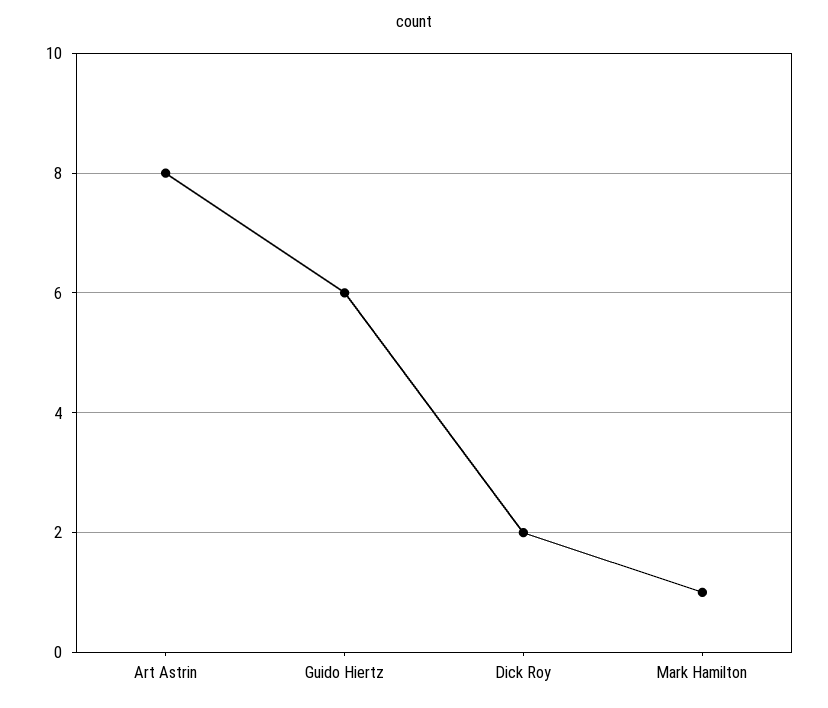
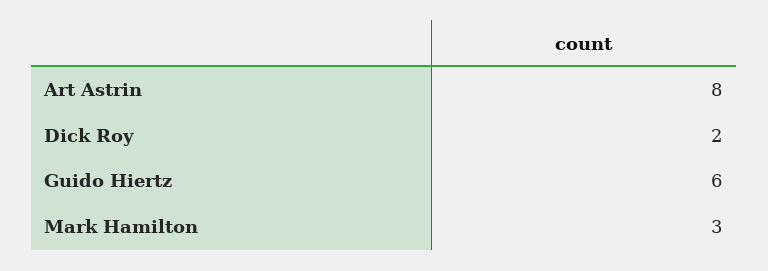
Mark Hamilton: 1 -> 3

